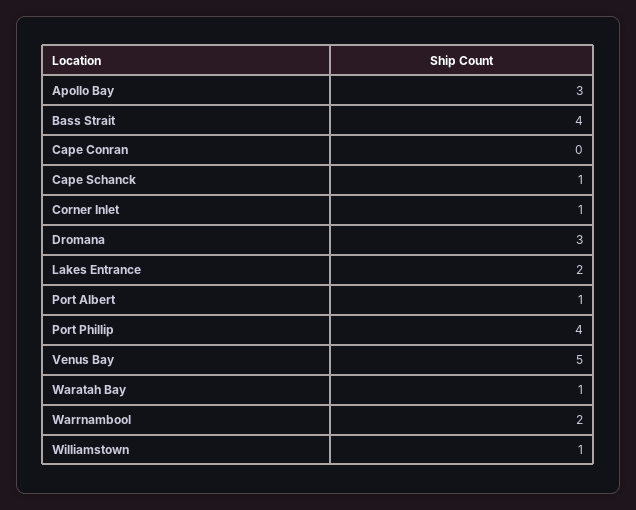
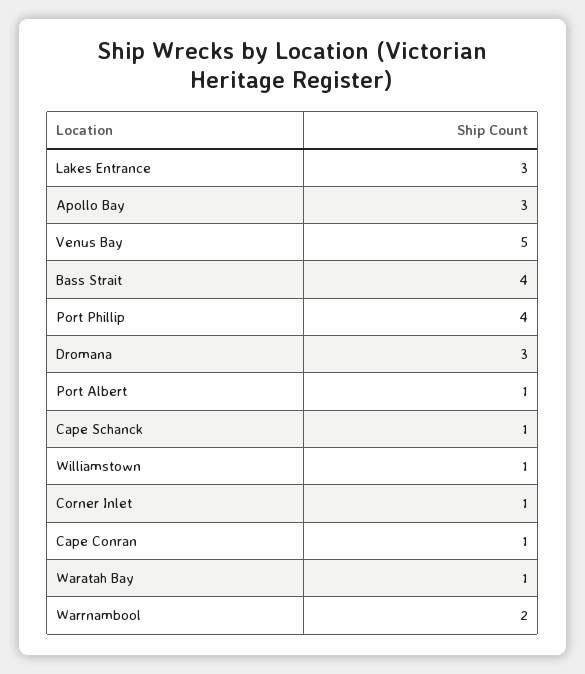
Cape Conran: 0 -> 1
Lakes Entrance: 2 -> 3

